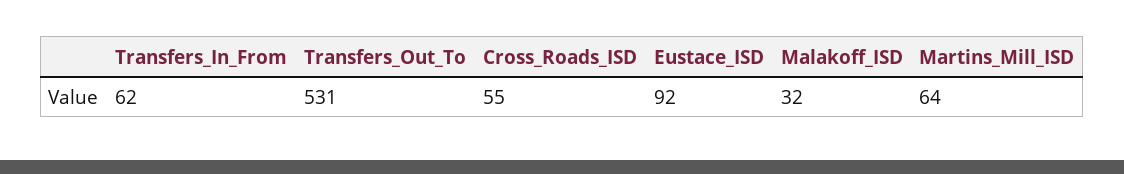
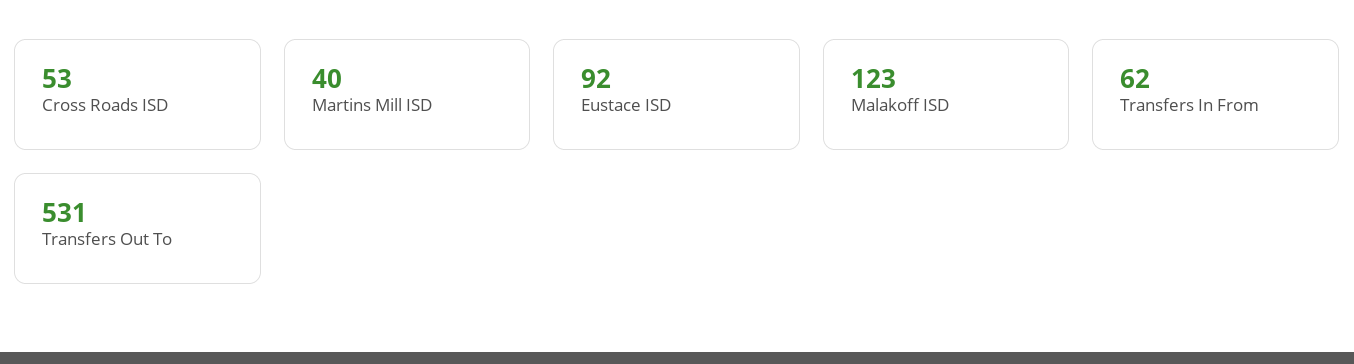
Cross_Roads_ISD: 55 -> 53
Malakoff_ISD: 32 -> 123
Martins_Mill_ISD: 64 -> 40

